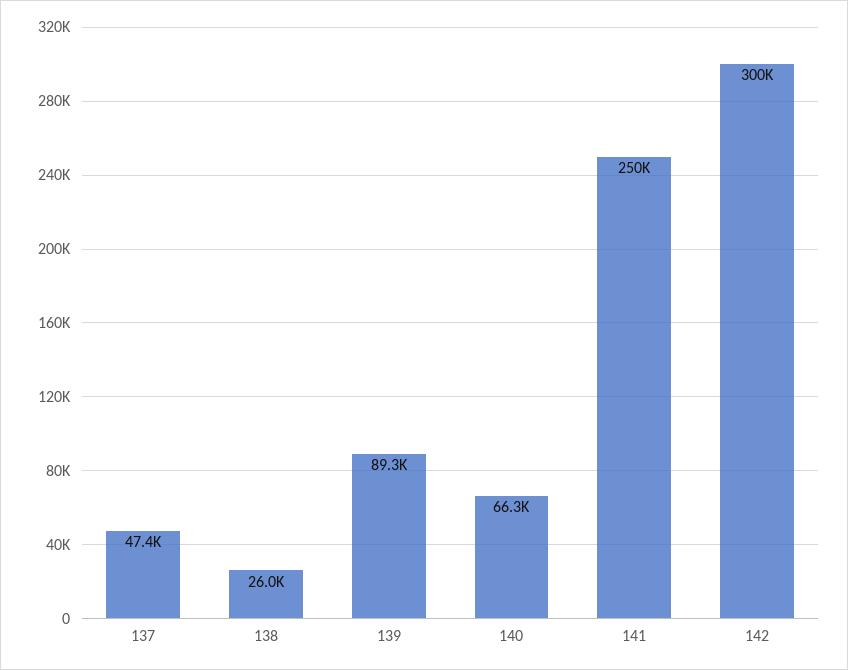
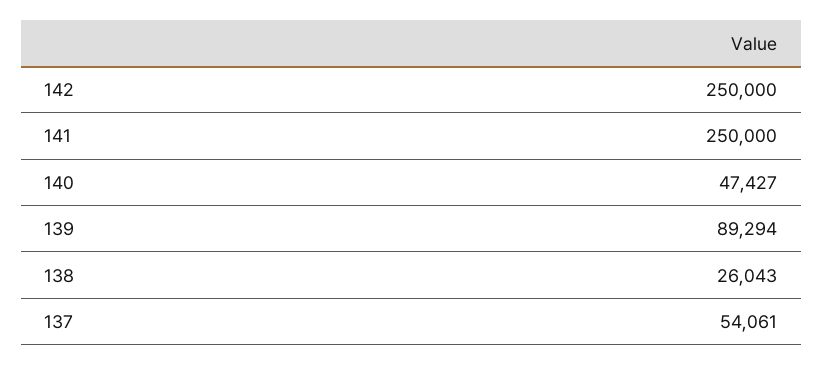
137: 47400 -> 54061
140: 66300 -> 47427
142: 300000 -> 250000

